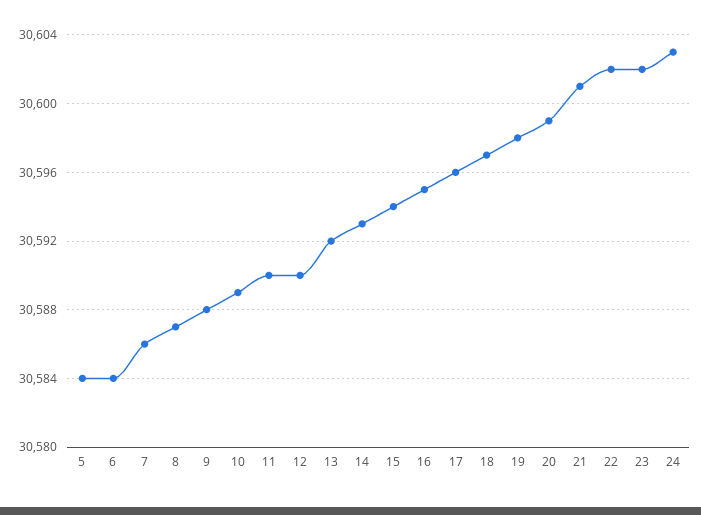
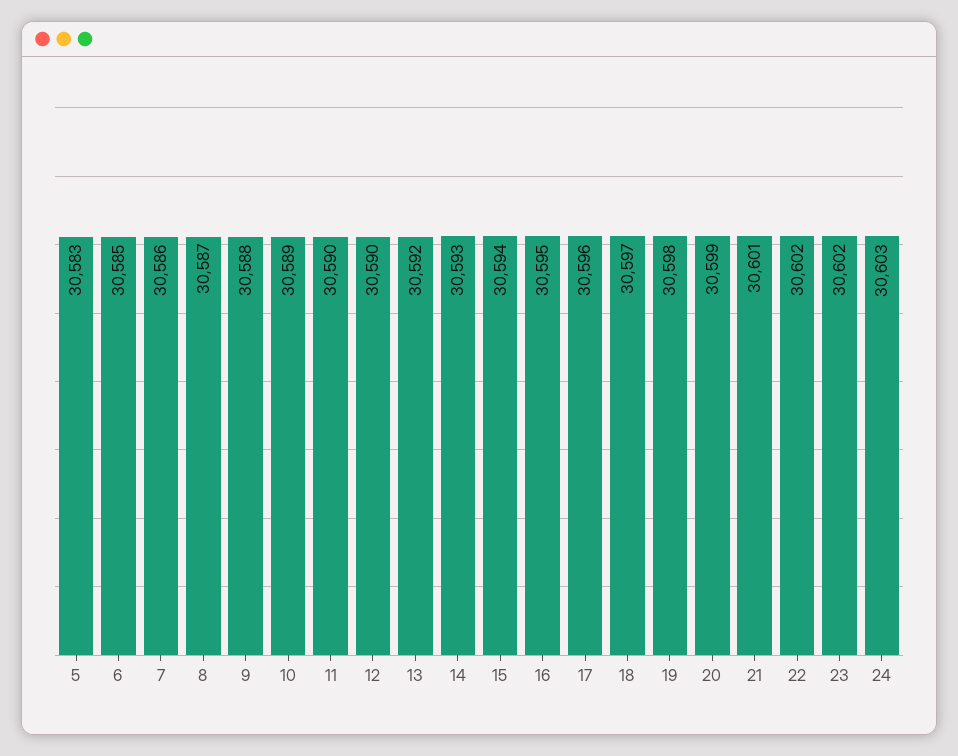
5: 30584 -> 30583
6: 30584 -> 30585

